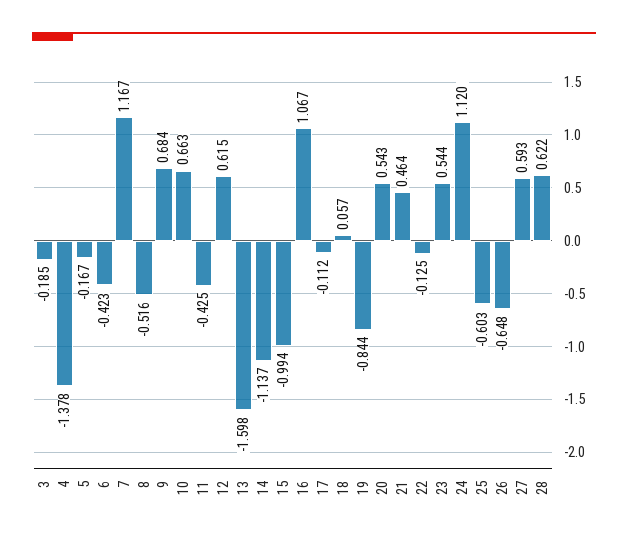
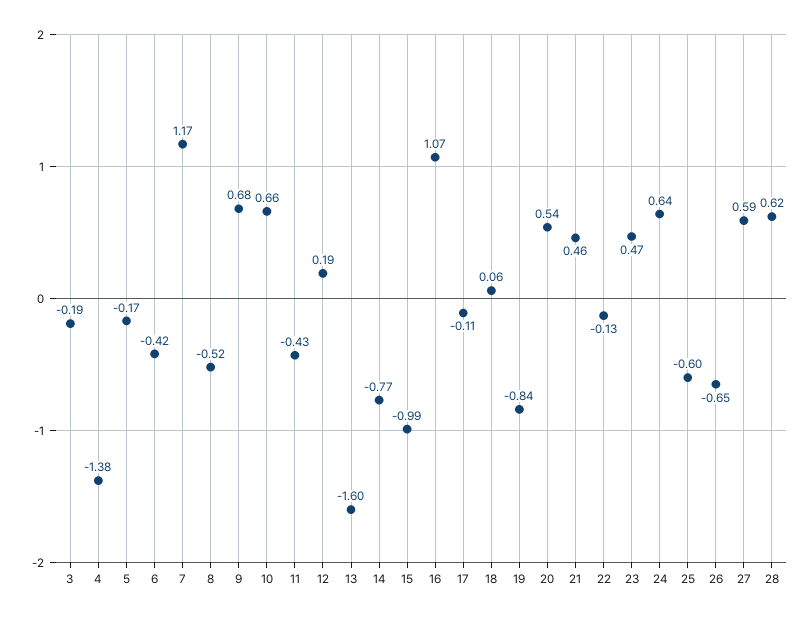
12: 0.615 -> 0.19
14: -1.137 -> -0.77
23: 0.544 -> 0.47
24: 1.12 -> 0.64

